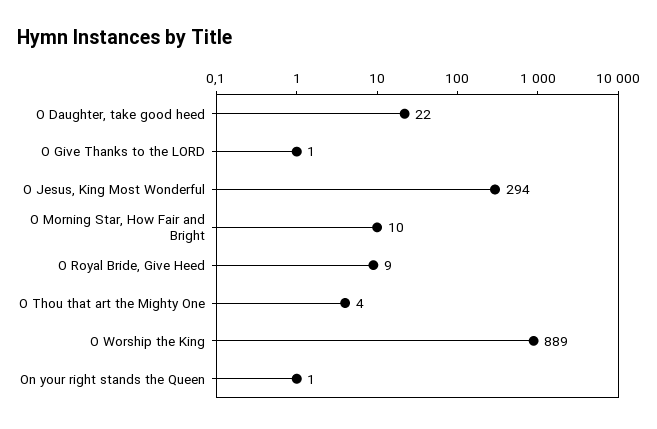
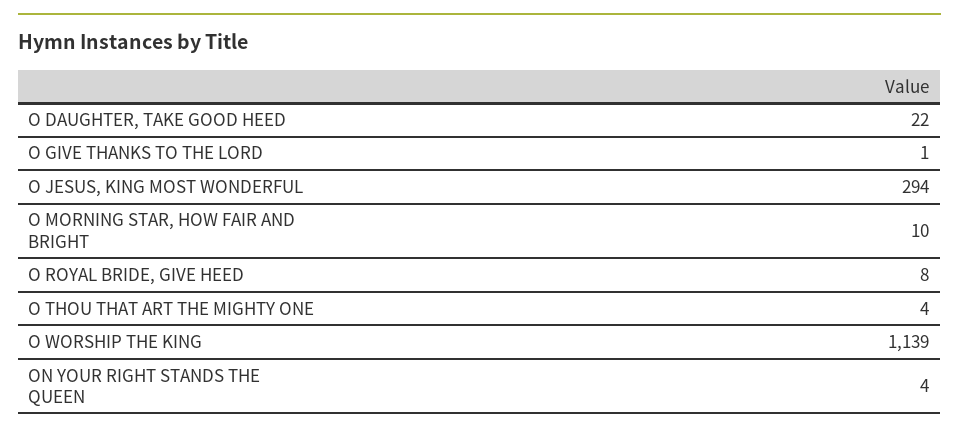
O Royal Bride, Give Heed: 9 -> 8
O Worship the King: 889 -> 1139
On your right stands the Queen: 1 -> 4

